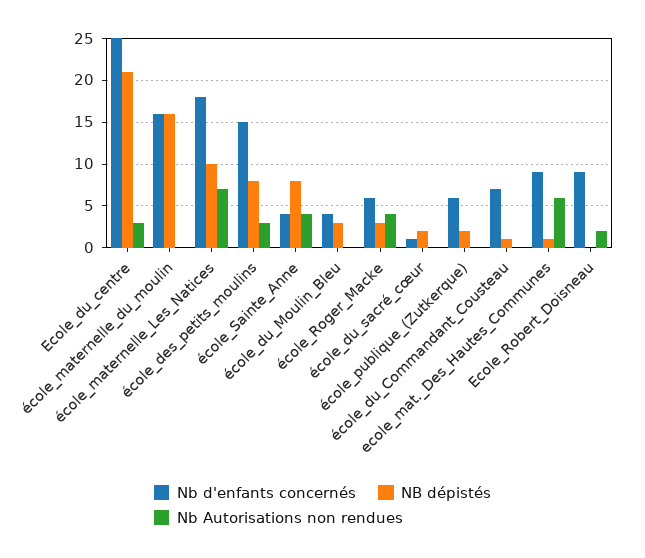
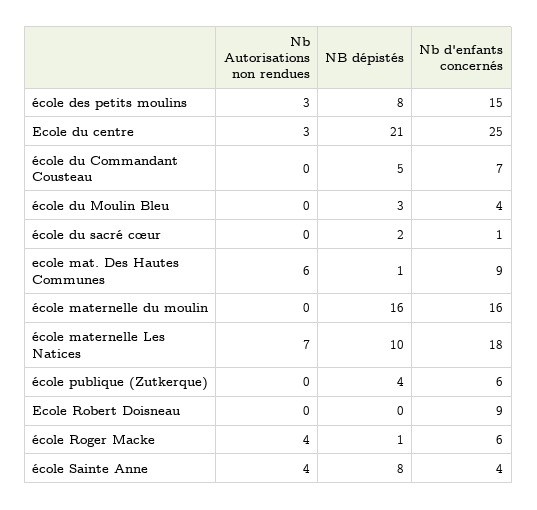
NB dépistés, école_Roger_Macke: 3 -> 1
NB dépistés, école_publique_(Zutkerque): 2 -> 4
NB dépistés, école_du_Commandant_Cousteau: 1 -> 5
Nb Autorisations non rendues, Ecole_Robert_Doisneau: 2 -> 0

